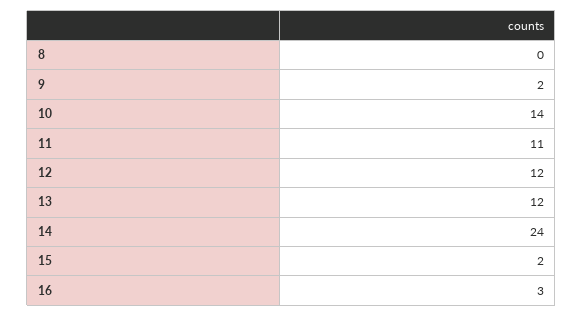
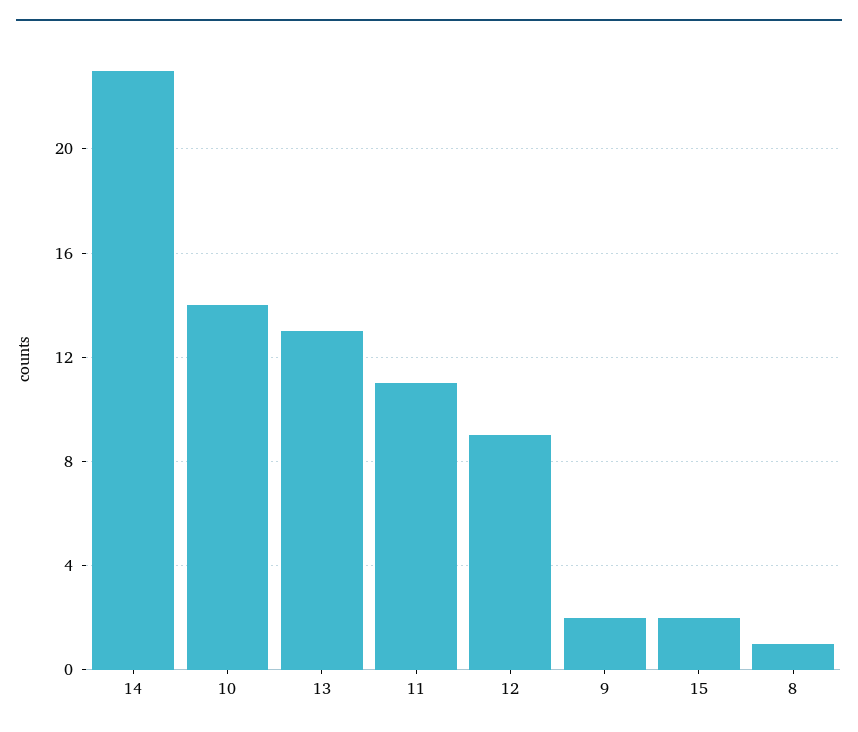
8: 0 -> 1
12: 12 -> 9
13: 12 -> 13
14: 24 -> 23
16: 3 -> none

